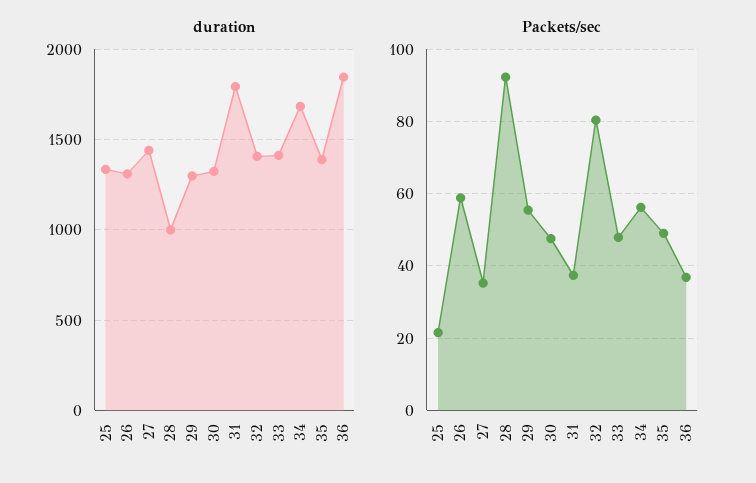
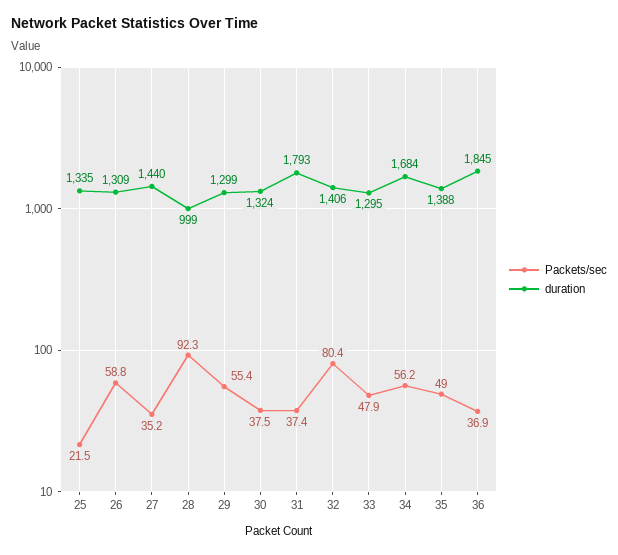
duration, 33: 1400 -> 1295
Packets/sec, 30: 48 -> 37.5

